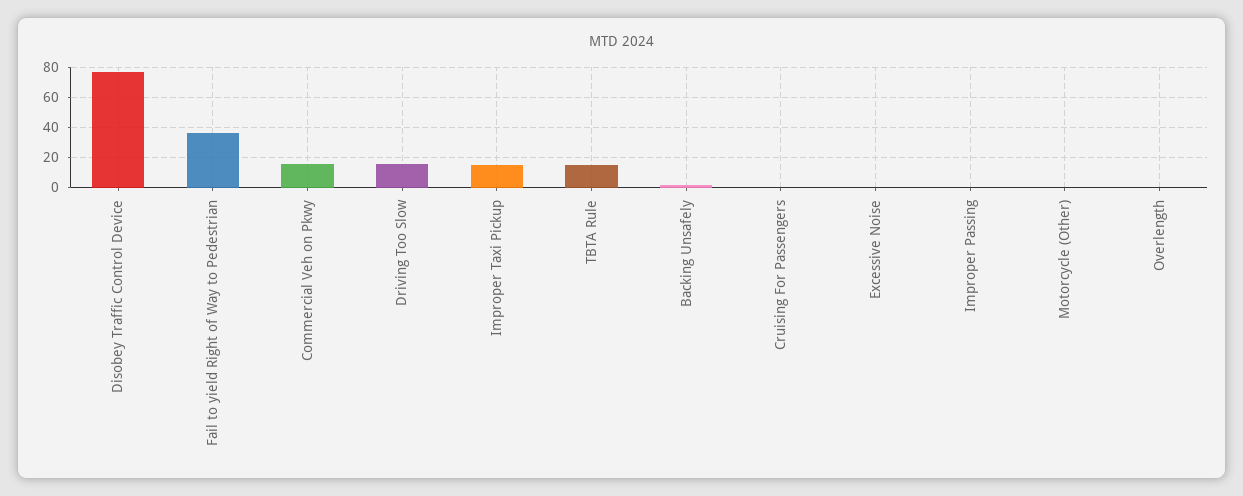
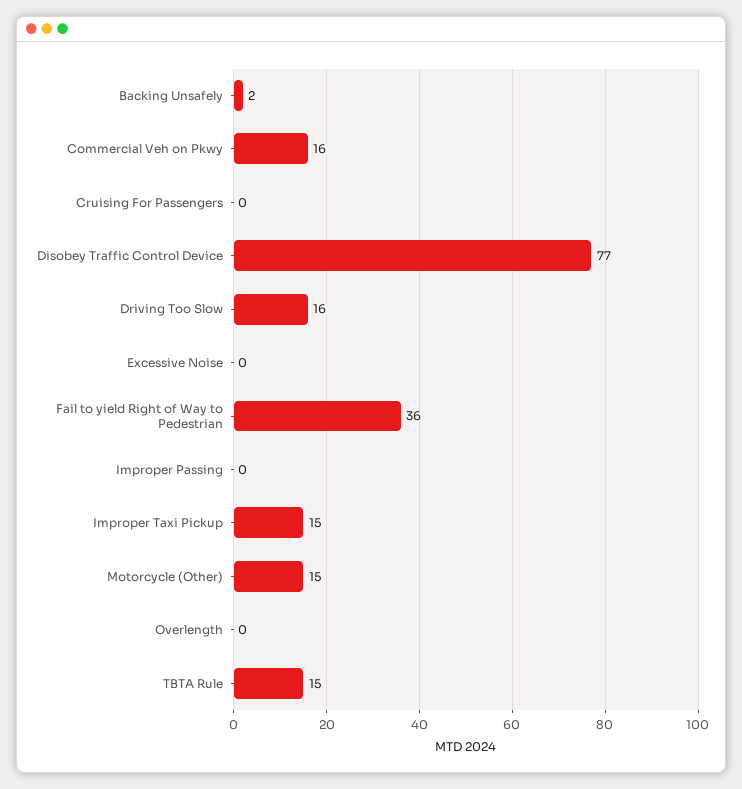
Motorcycle (Other): 0 -> 15

